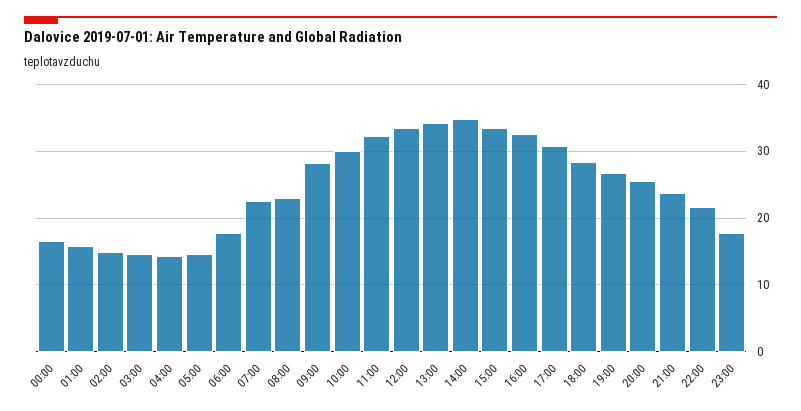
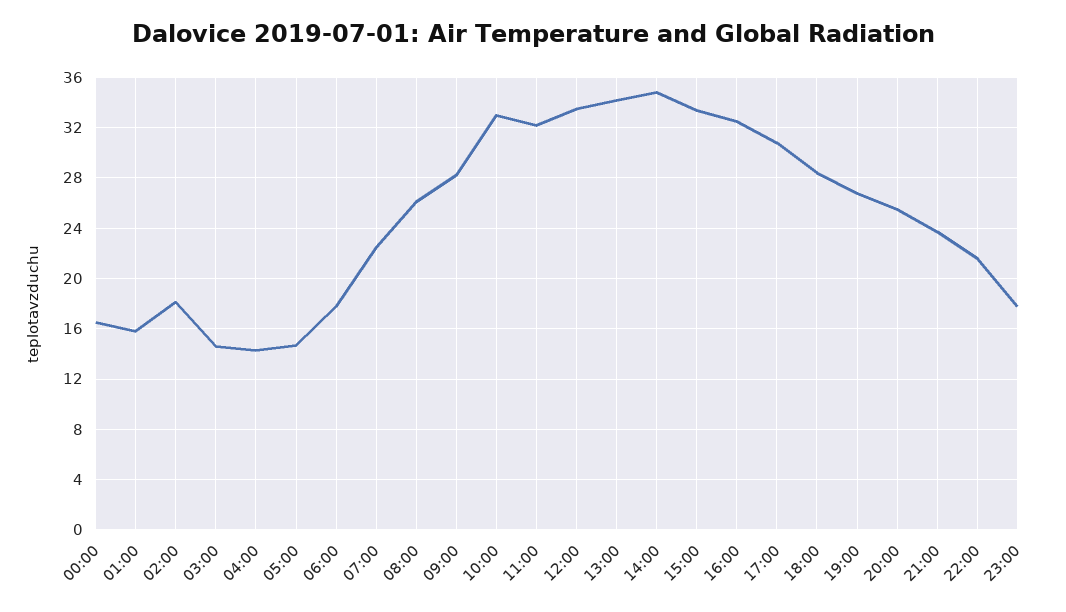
02:00: 15 -> 18
08:00: 23 -> 26
10:00: 30 -> 33

